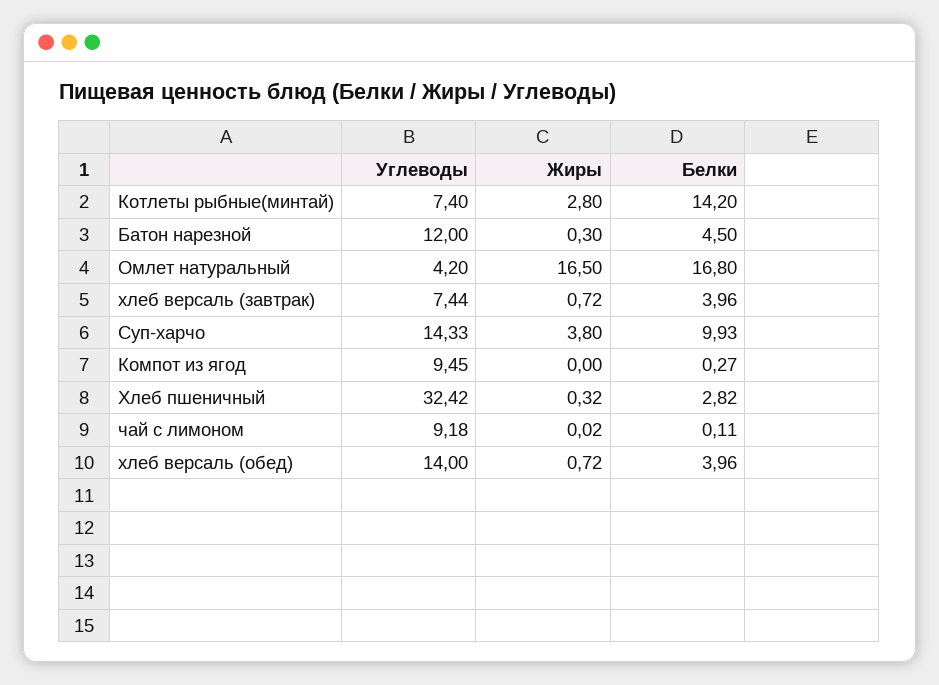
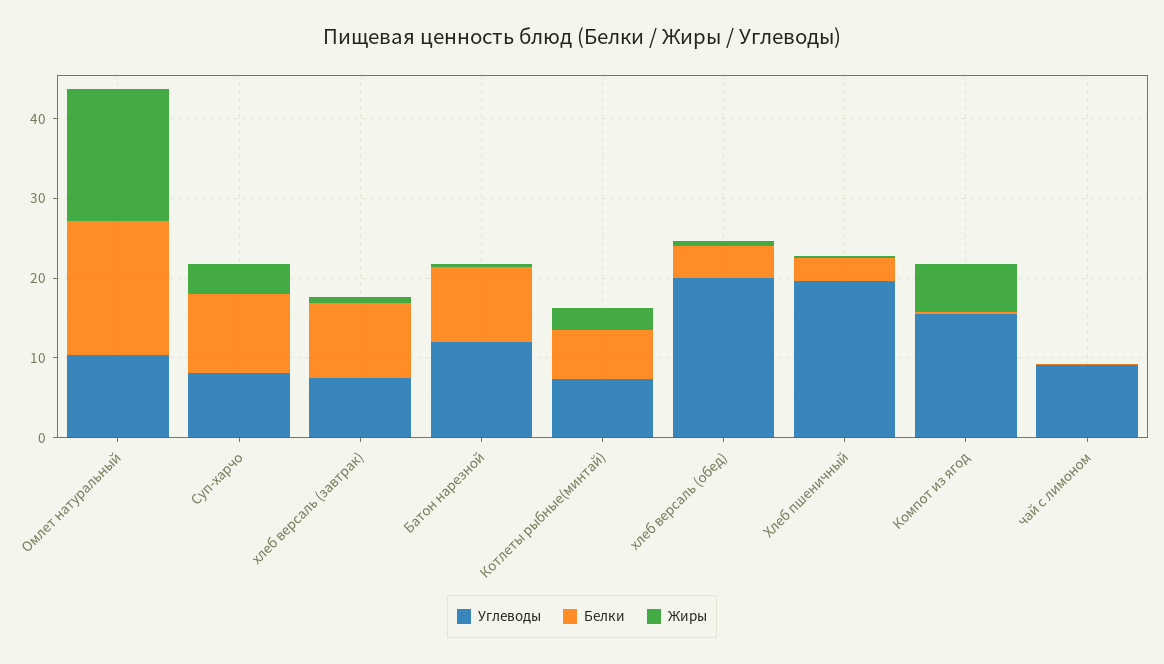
Белки, Котлеты рыбные(минтай): 14.2 -> 6
Белки, Батон нарезной: 4.5 -> 10
Углеводы, Омлет натуральный: 4.2 -> 10
Белки, хлеб версаль (завтрак): 3.96 -> 10
Углеводы, Суп-харчо: 14.33 -> 8
Углеводы, Компот из ягод: 9.45 -> 16
Жиры, Компот из ягод: 0 -> 6
Углеводы, Хлеб пшеничный: 32.42 -> 20
Углеводы, хлеб версаль (обед): 14 -> 20

